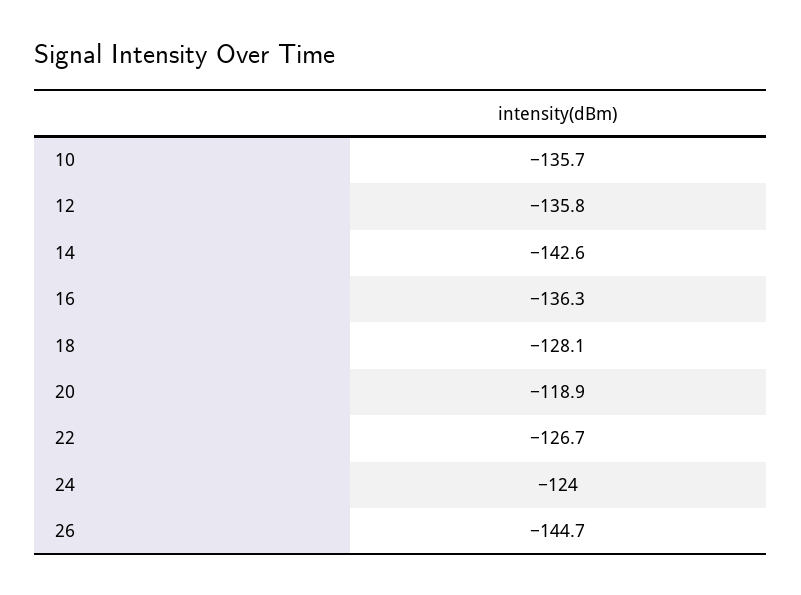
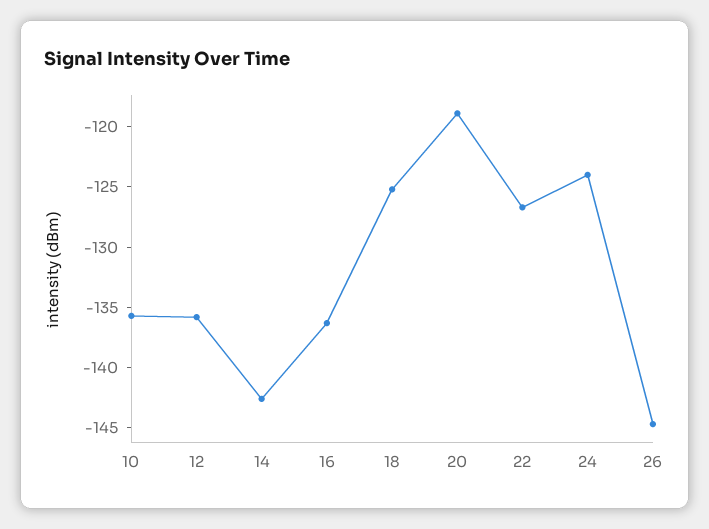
18: -128.1 -> -125

